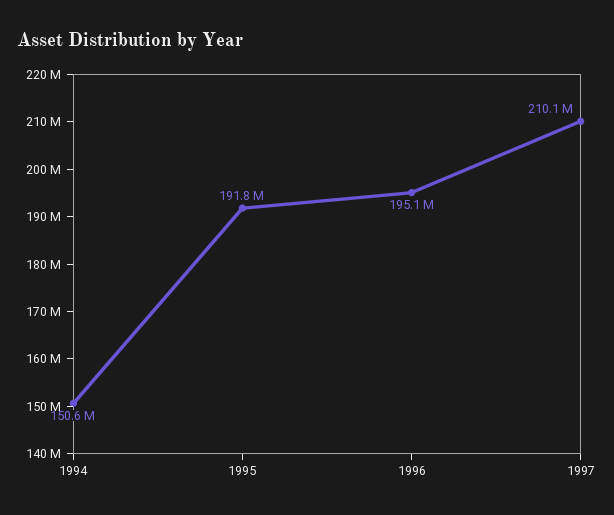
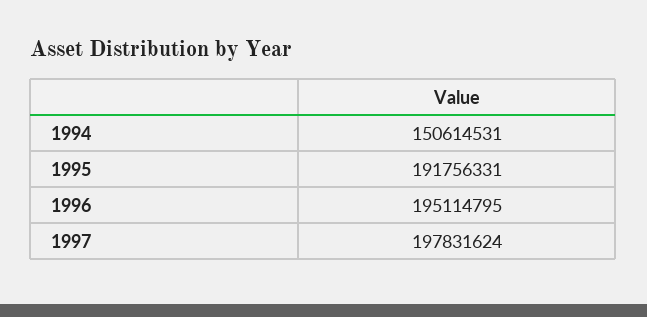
1997: 210100000 -> 197831624

